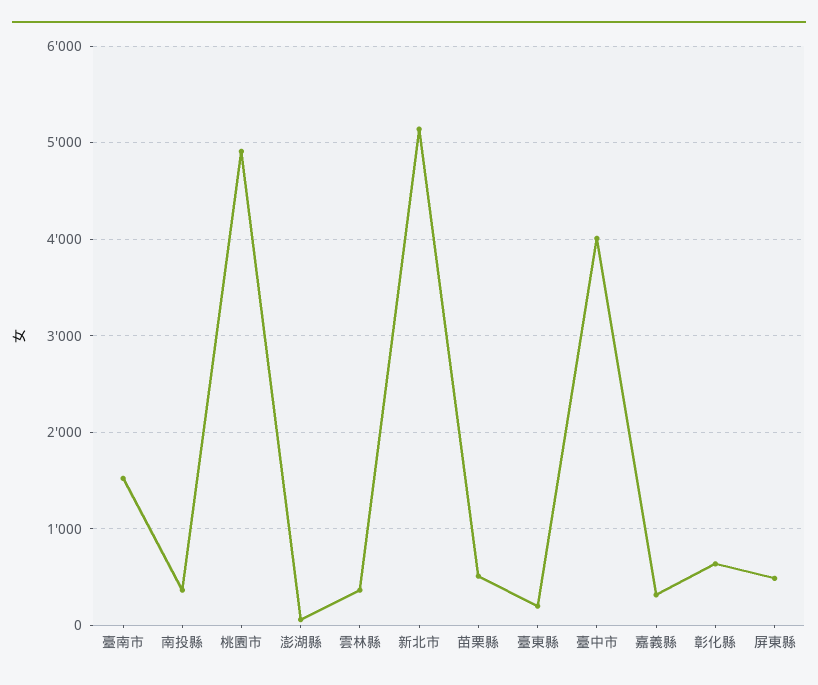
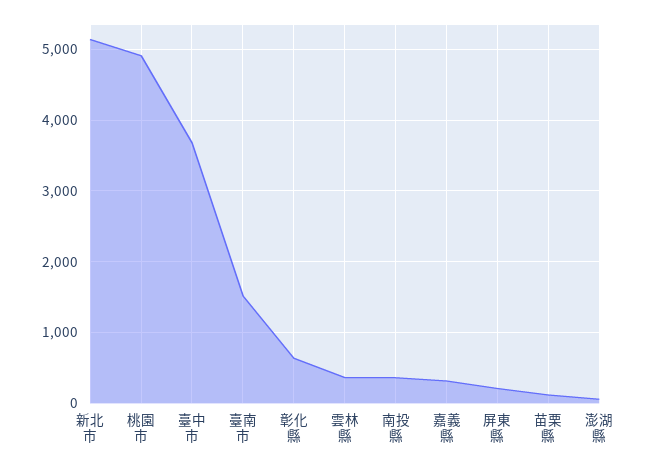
苗栗縣: 500 -> 100
臺東縣: 200 -> none
臺中市: 4000 -> 3700
屏東縣: 500 -> 200

